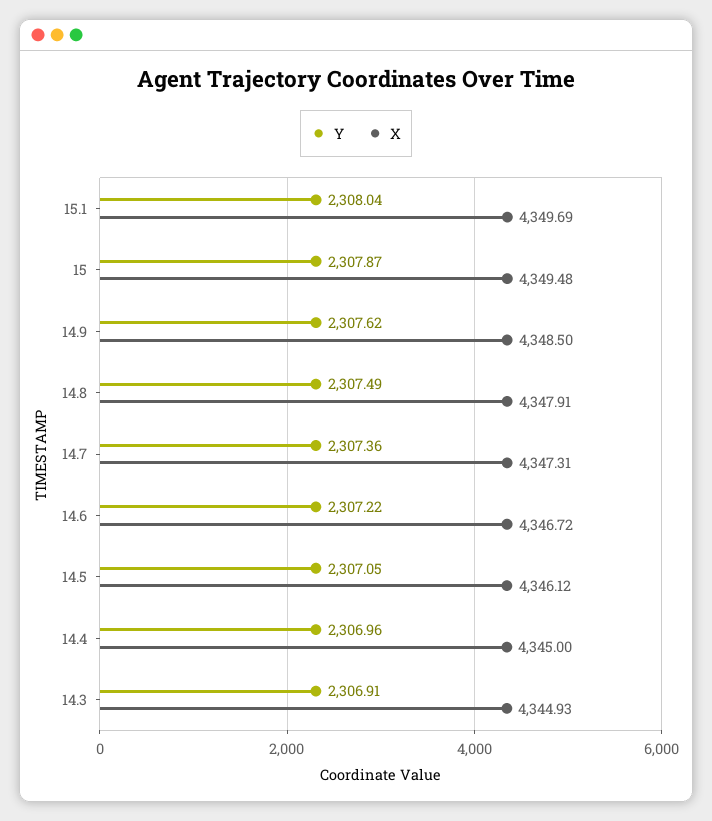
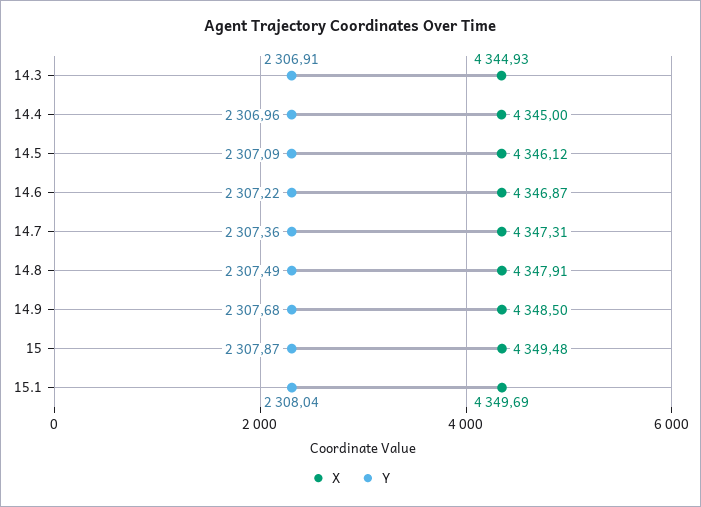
Y, 14.9: 2307.62 -> 2307.68
X, 14.6: 4346.72 -> 4346.87
Y, 14.5: 2307.05 -> 2307.09

